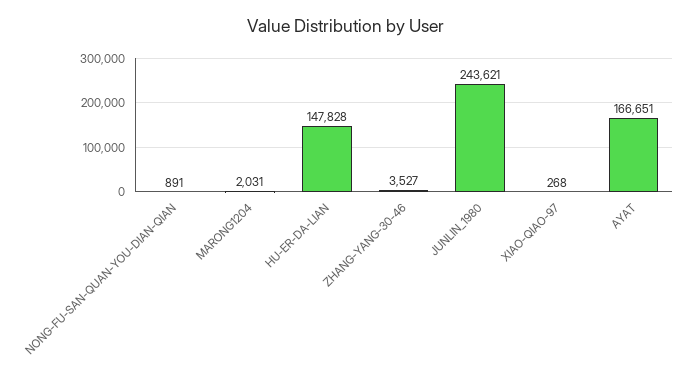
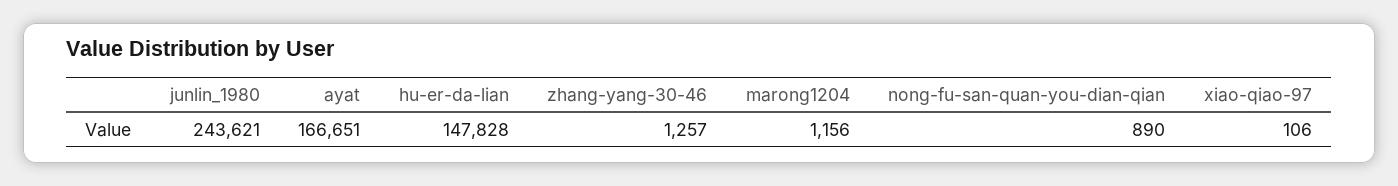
NONG-FU-SAN-QUAN-YOU-DIAN-QIAN: 891 -> 890
MARONG1204: 2031 -> 1156
ZHANG-YANG-30-46: 3527 -> 1257
XIAO-QIAO-97: 268 -> 106

